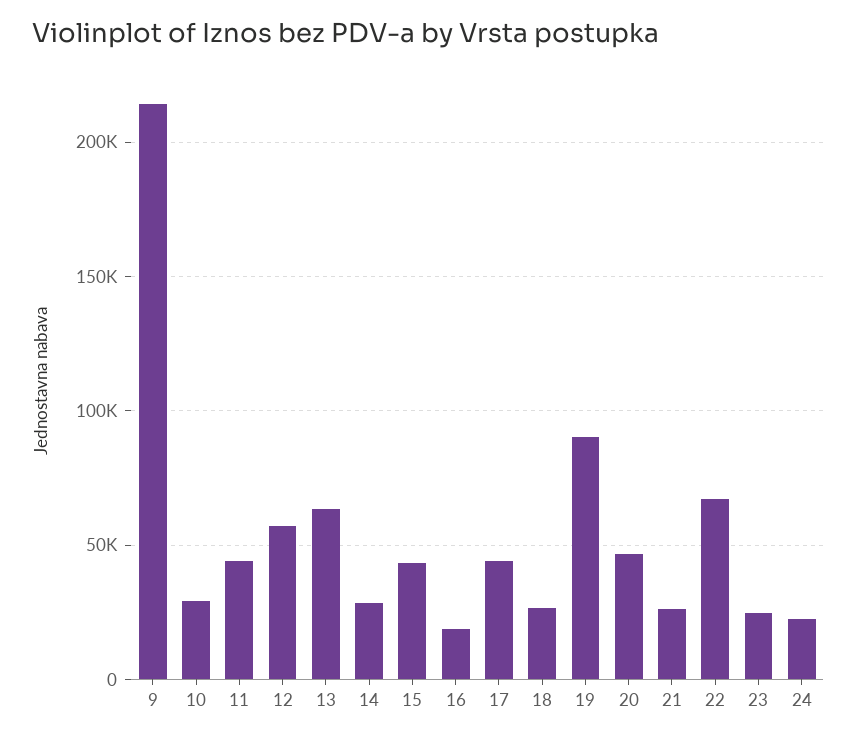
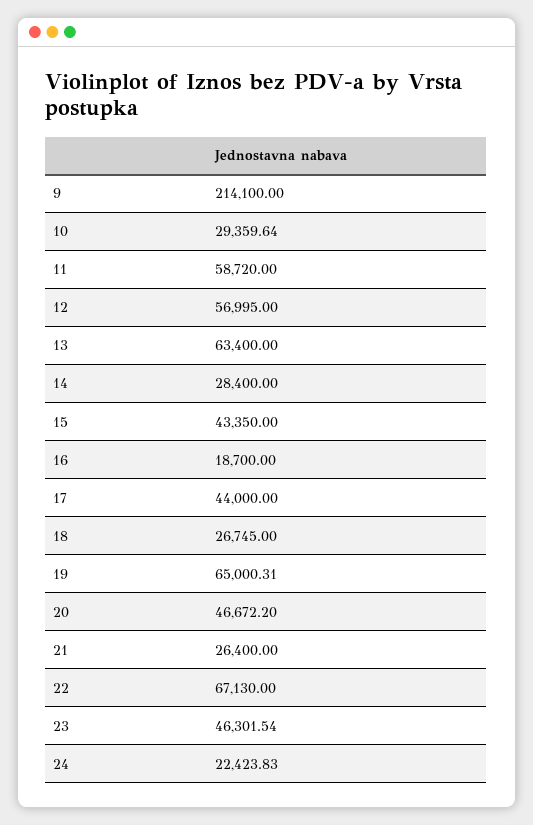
11: 45000 -> 58720
19: 90000 -> 65000.31
23: 25000 -> 46301.54

